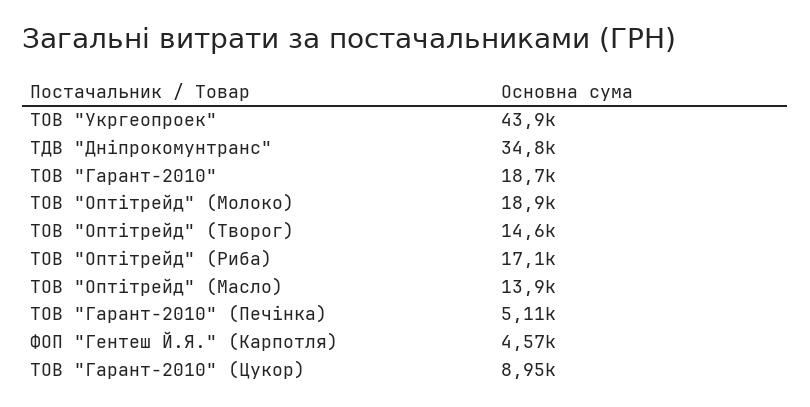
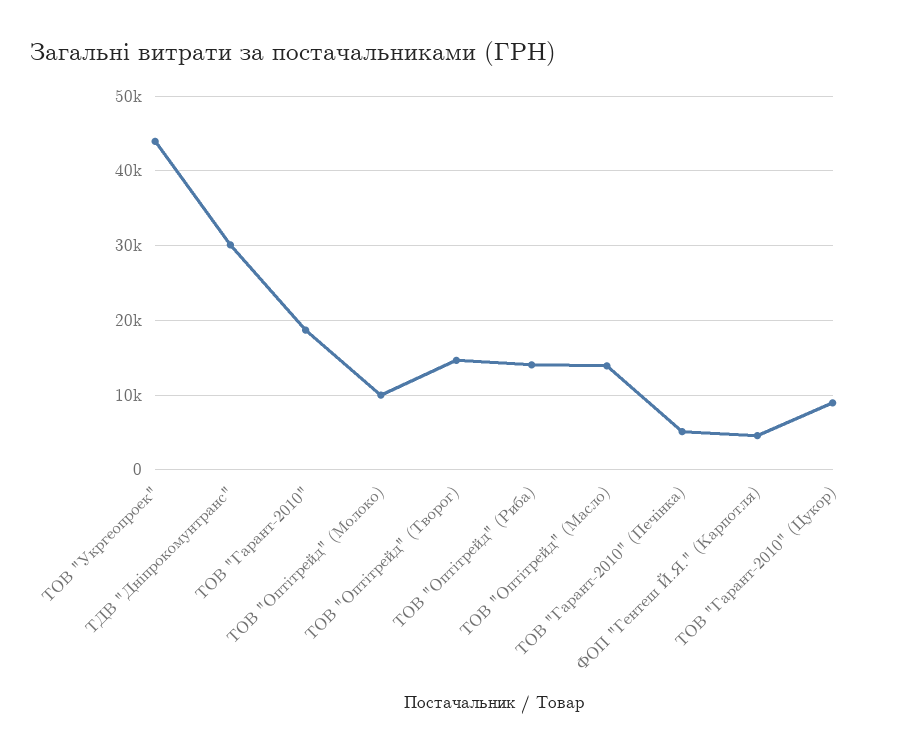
ТДВ "Дніпрокомунтранс": 34800 -> 30000
ТОВ "Оптітрейд" (Молоко): 18900 -> 10000
ТОВ "Оптітрейд" (Риба): 17100 -> 14000

